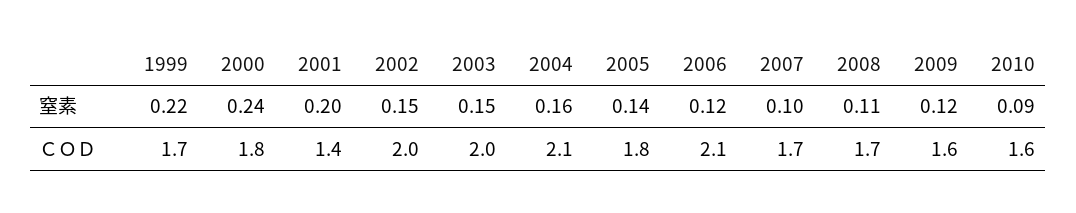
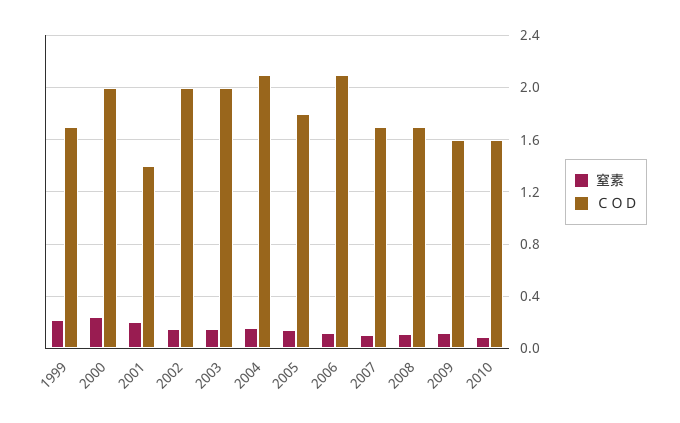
ＣＯＤ, 2000: 1.8 -> 2

